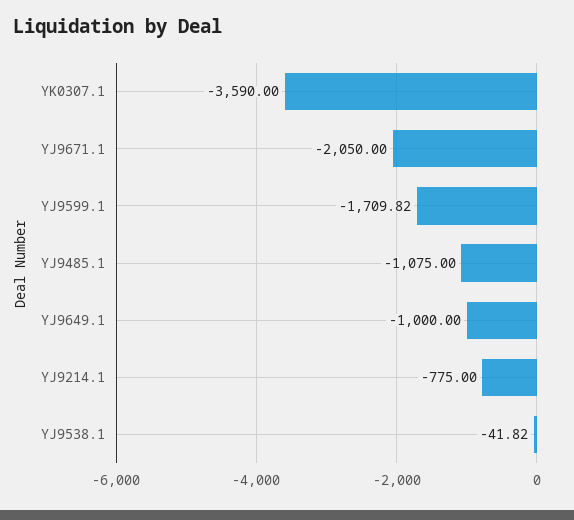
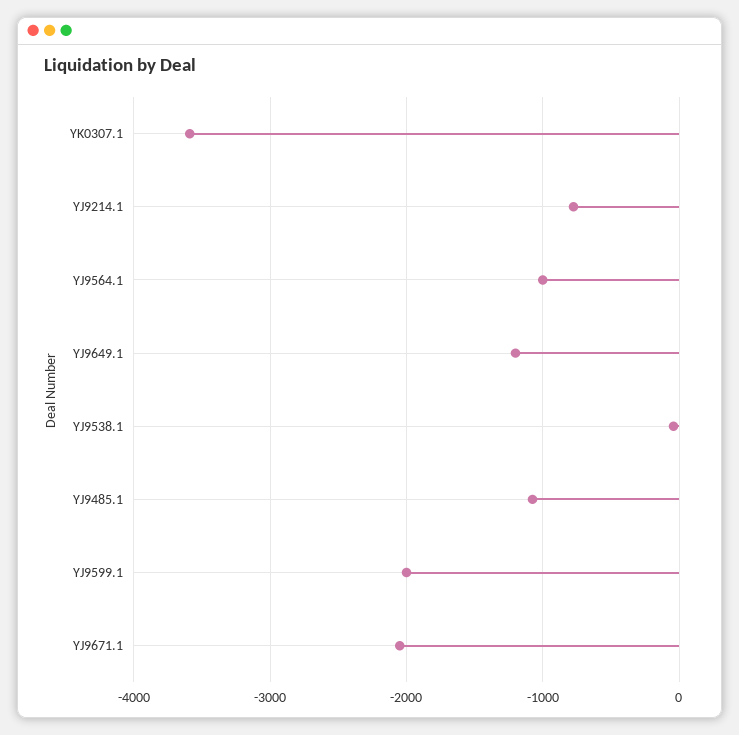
YJ9599.1: -1709.82 -> -2000
YJ9649.1: -1000 -> -1200
YJ9564.1: none -> -1000

